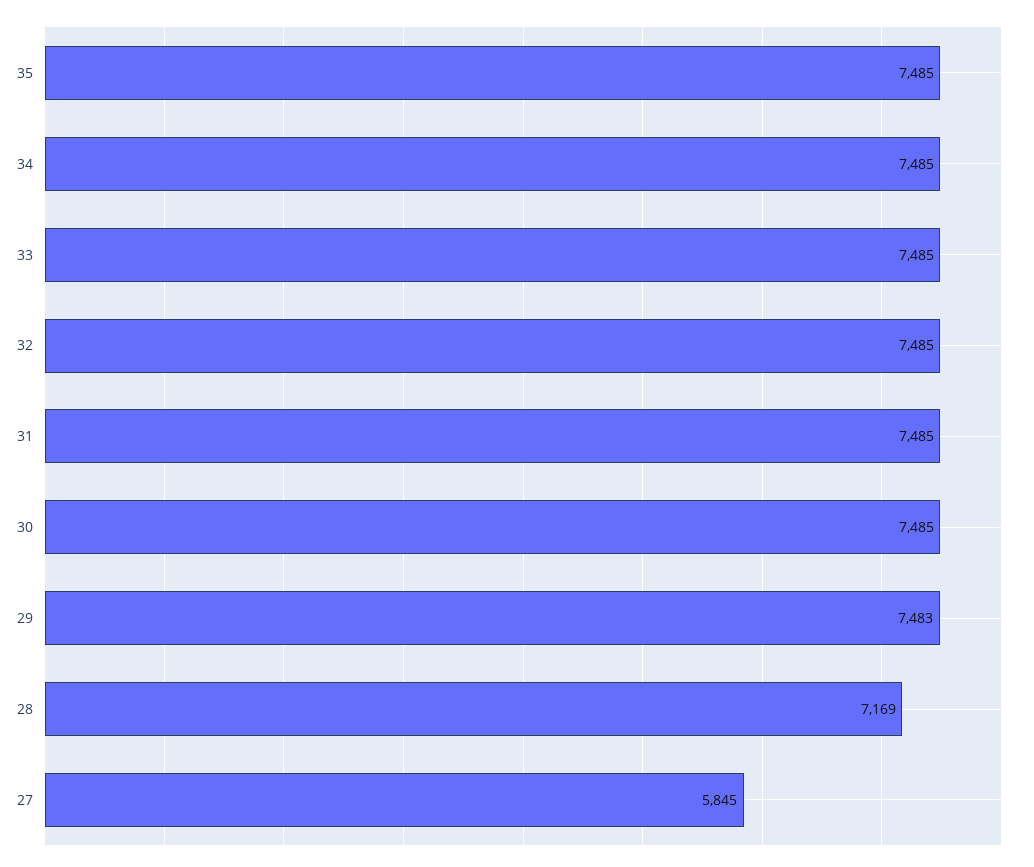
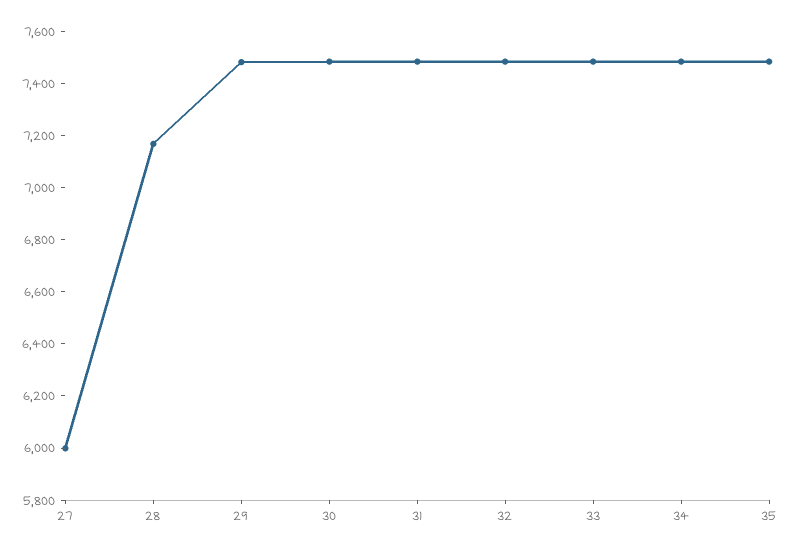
27: 5845 -> 6000

